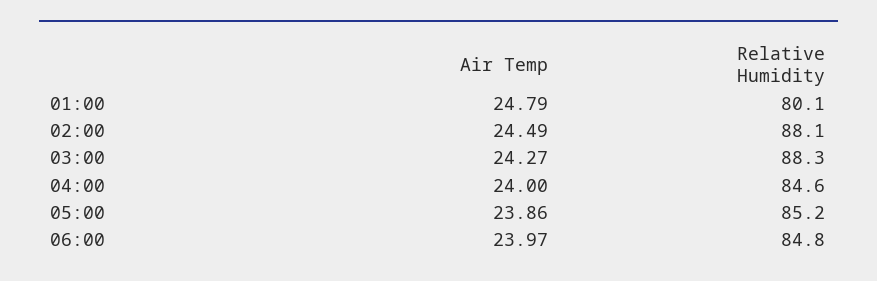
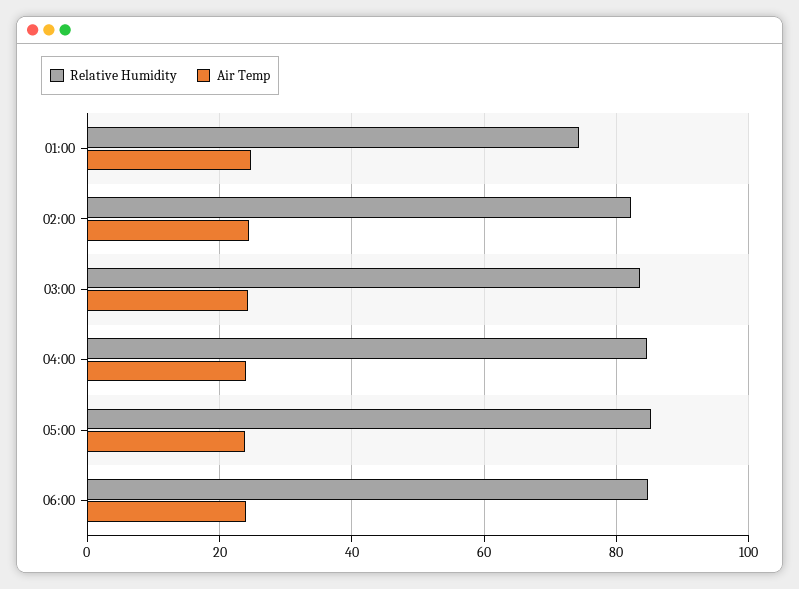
Relative Humidity, 01:00: 80.1 -> 74
Relative Humidity, 02:00: 88.1 -> 82
Relative Humidity, 03:00: 88.3 -> 84

